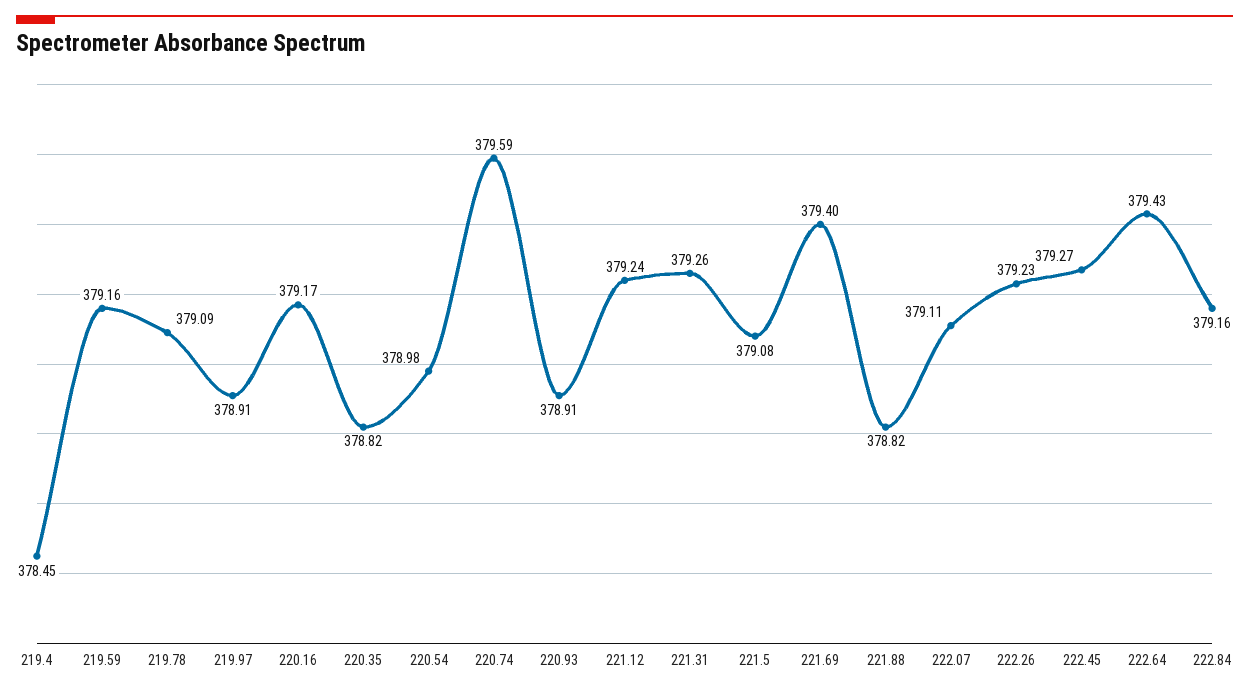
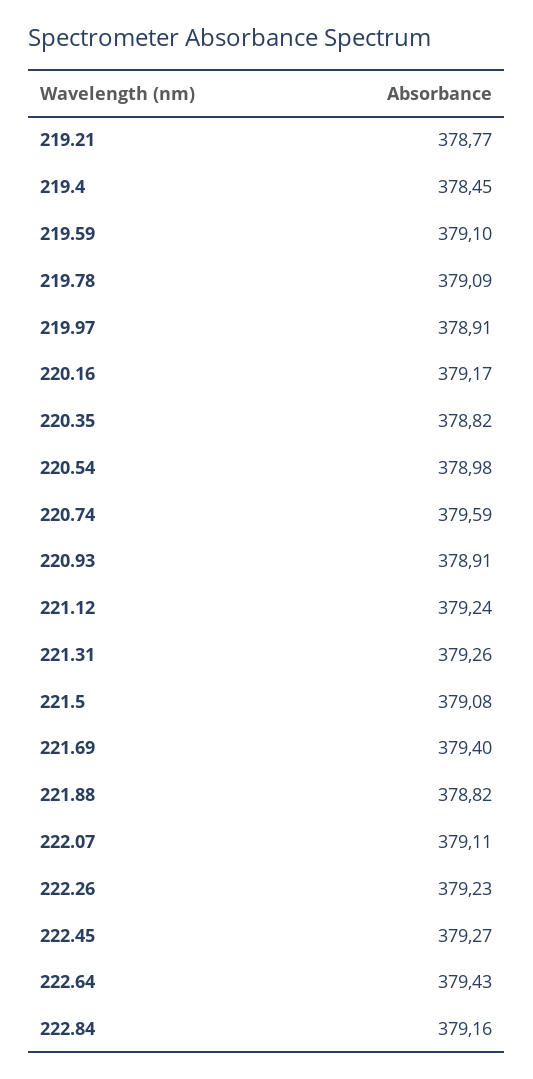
219.59: 379.16 -> 379.1
219.21: none -> 378.77

